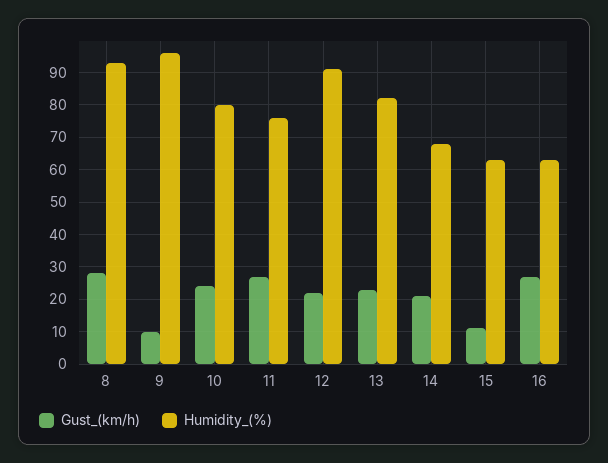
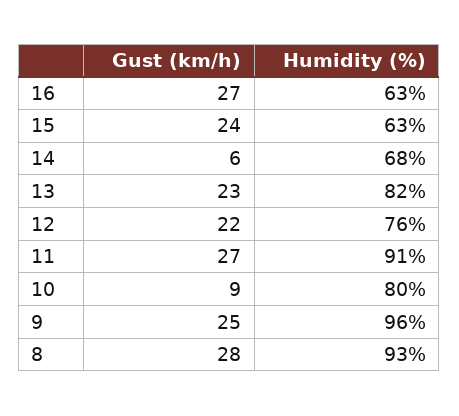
Gust_(km/h), 9: 10 -> 25
Gust_(km/h), 10: 25 -> 9
Humidity_(%), 11: 75 -> 91
Humidity_(%), 12: 90 -> 76
Gust_(km/h), 14: 20 -> 6
Gust_(km/h), 15: 10 -> 24

